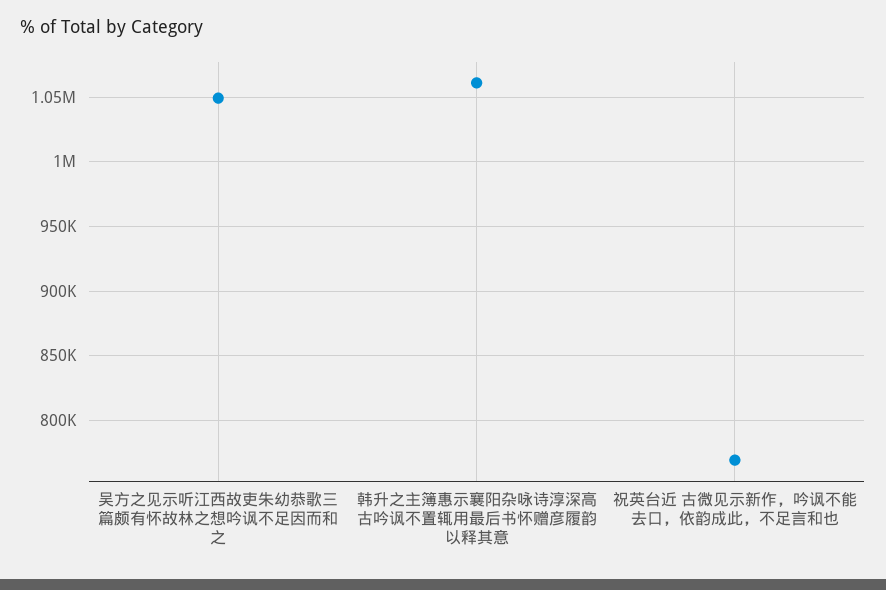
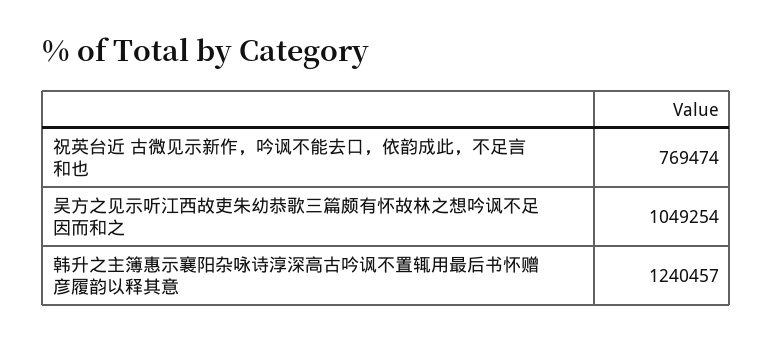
韩升之主簿惠示襄阳杂咏诗淳深高古吟讽不置辄用最后书怀赠彦履韵以释其意: 1060000 -> 1240457

